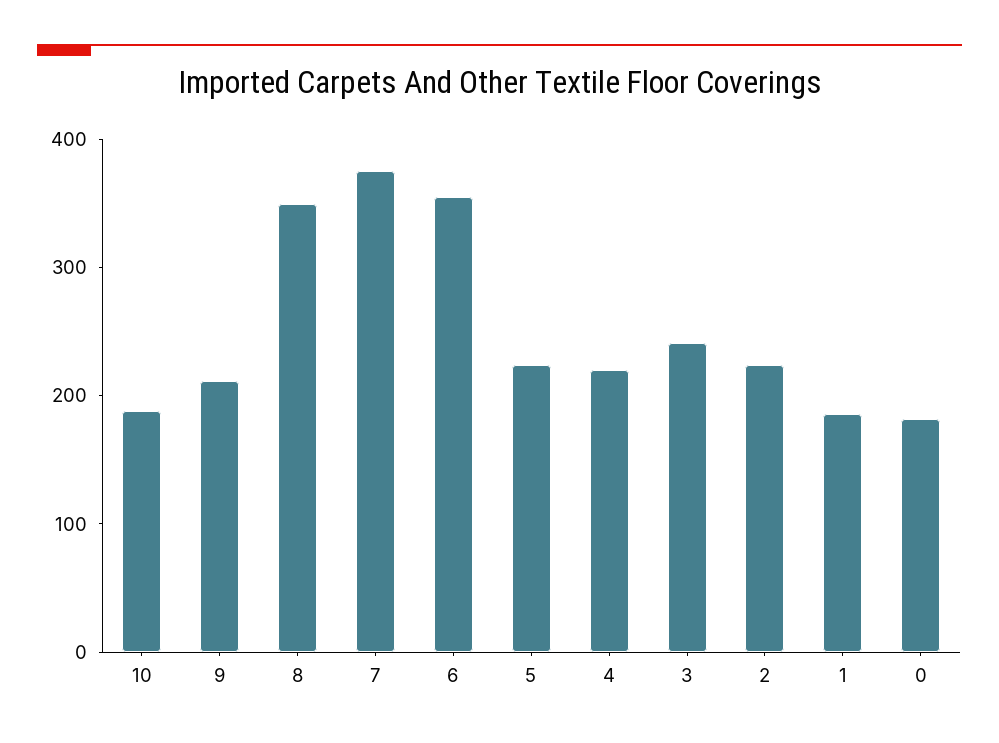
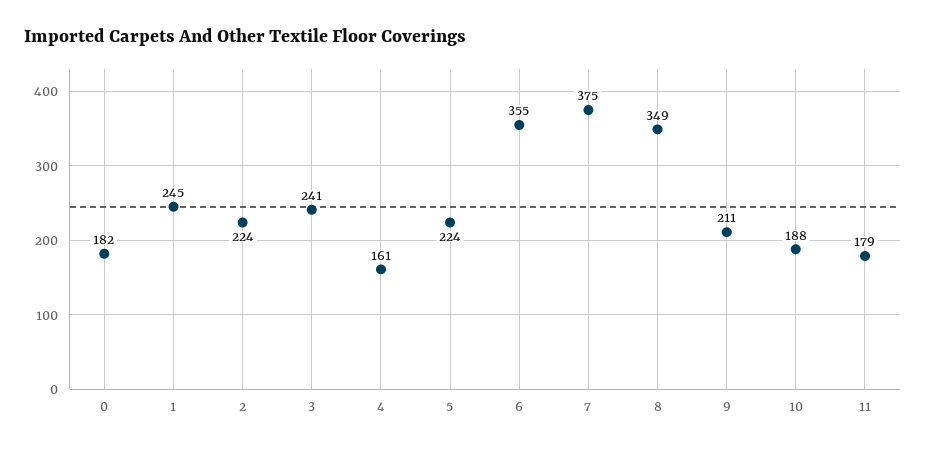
4: 220 -> 161
1: 180 -> 245
11: none -> 179

